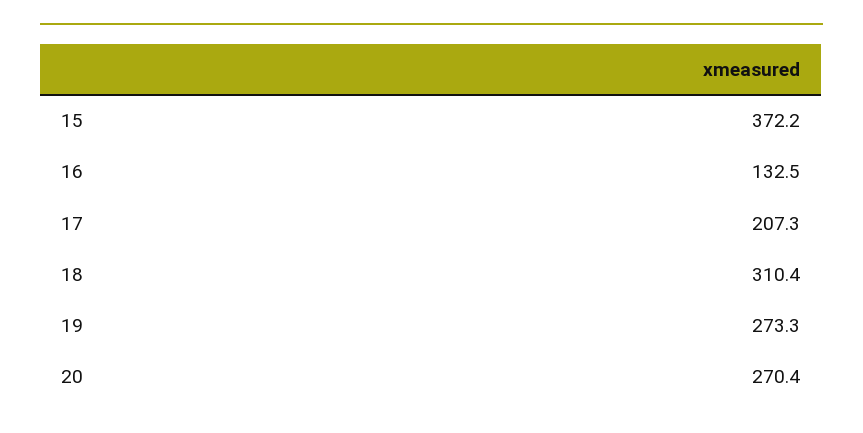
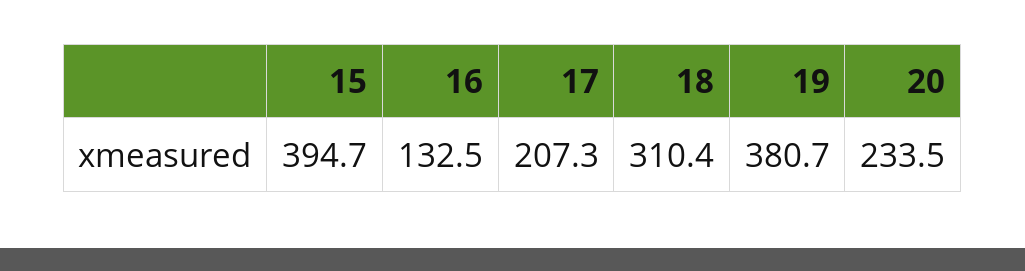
15: 372.2 -> 394.7
19: 273.3 -> 380.7
20: 270.4 -> 233.5

